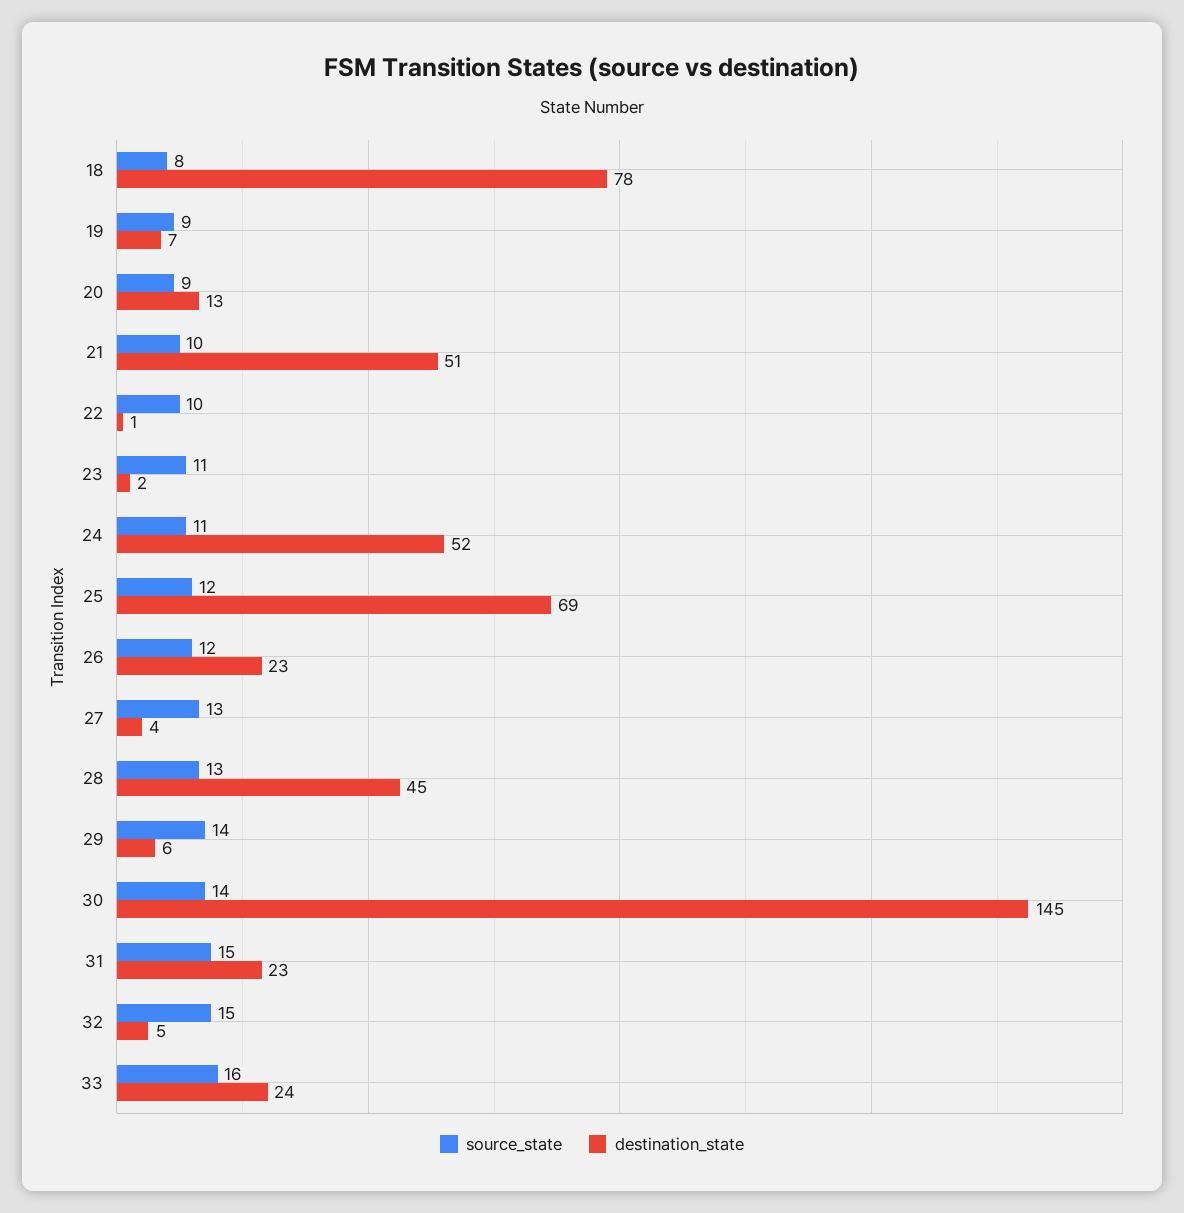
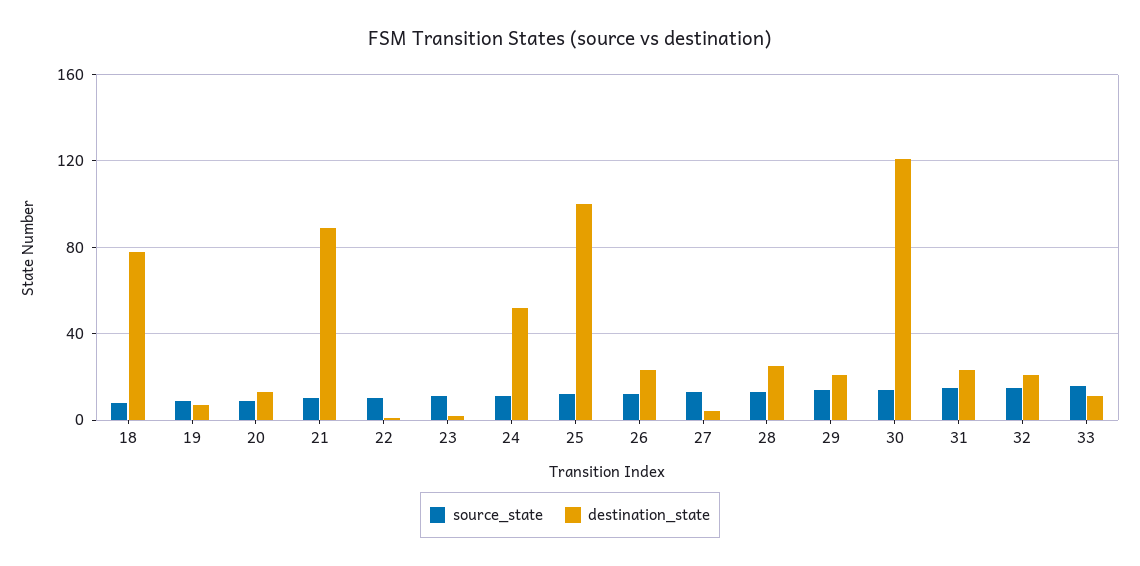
destination_state, 21: 51 -> 90
destination_state, 25: 69 -> 100
destination_state, 28: 45 -> 25
destination_state, 29: 6 -> 20
destination_state, 30: 145 -> 120
destination_state, 32: 5 -> 20
destination_state, 33: 24 -> 10

